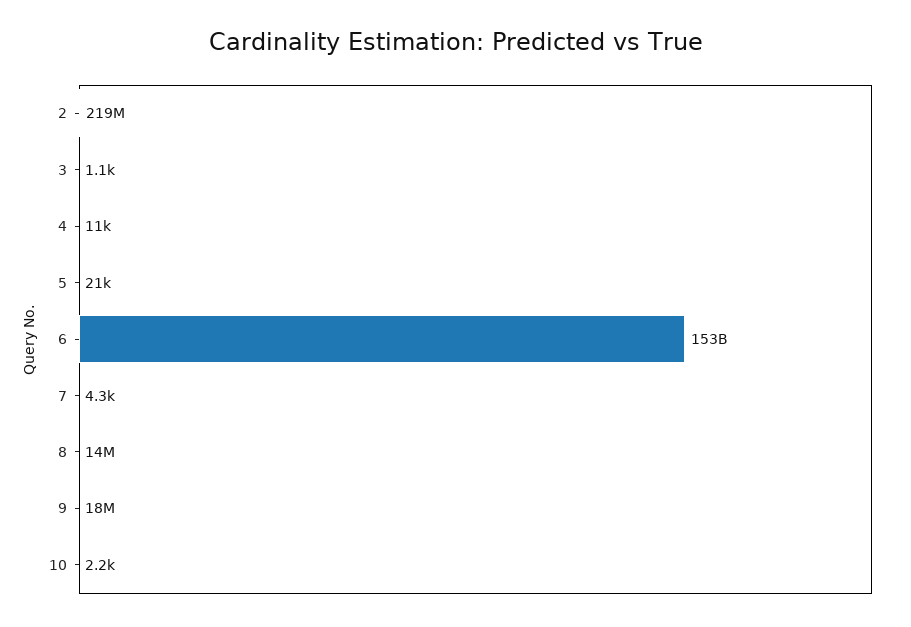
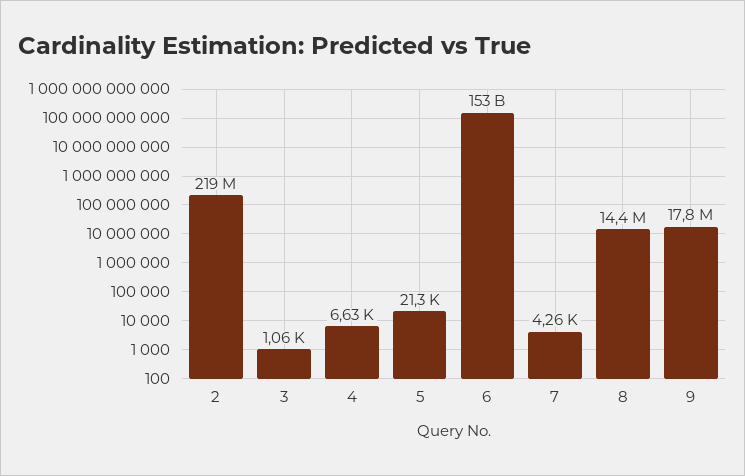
4: 11000 -> 6630
10: 2200 -> none

